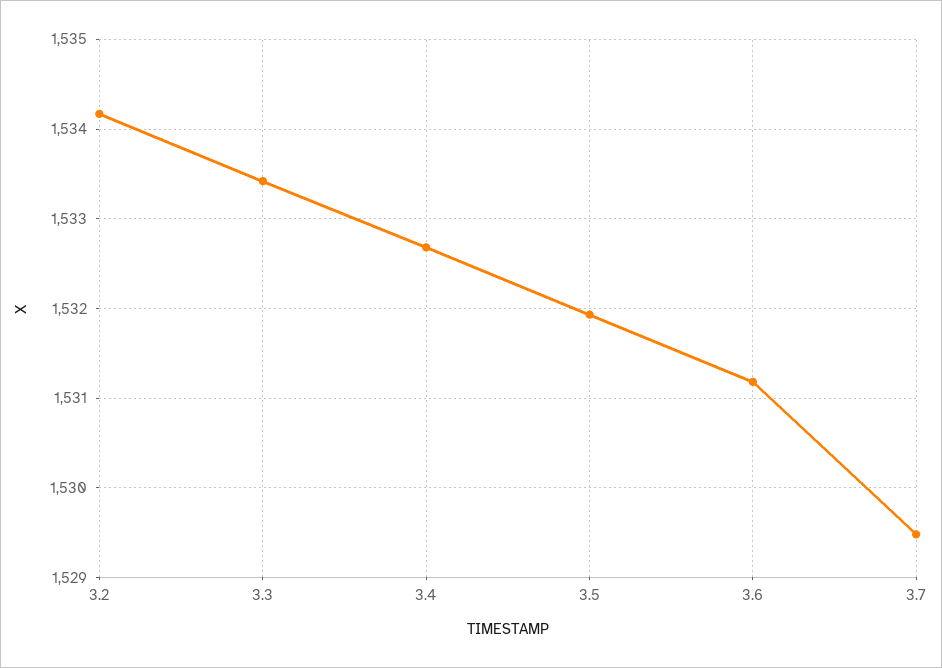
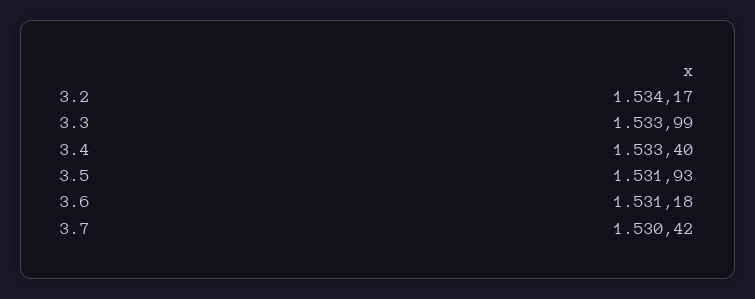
3.3: 1533.4 -> 1533.99
3.4: 1532.7 -> 1533.4
3.7: 1529.5 -> 1530.42

